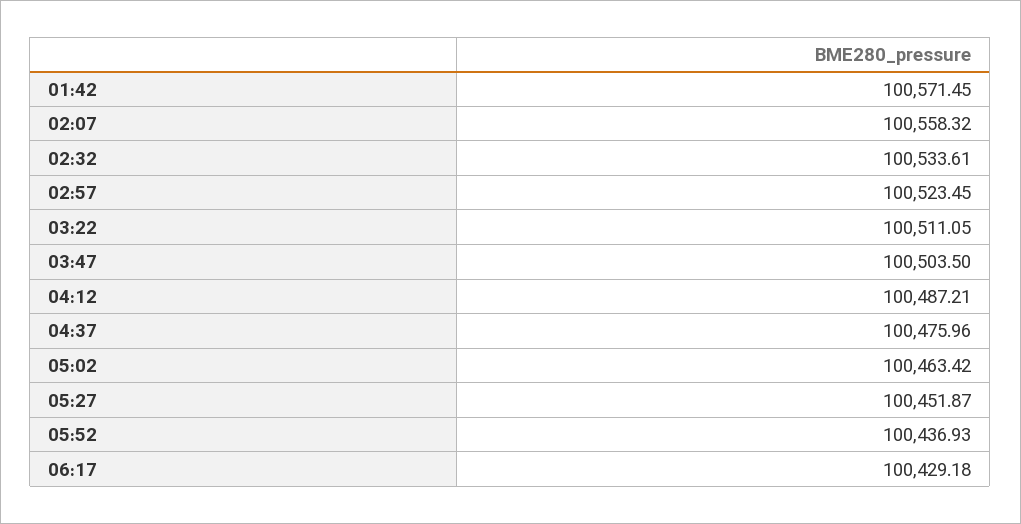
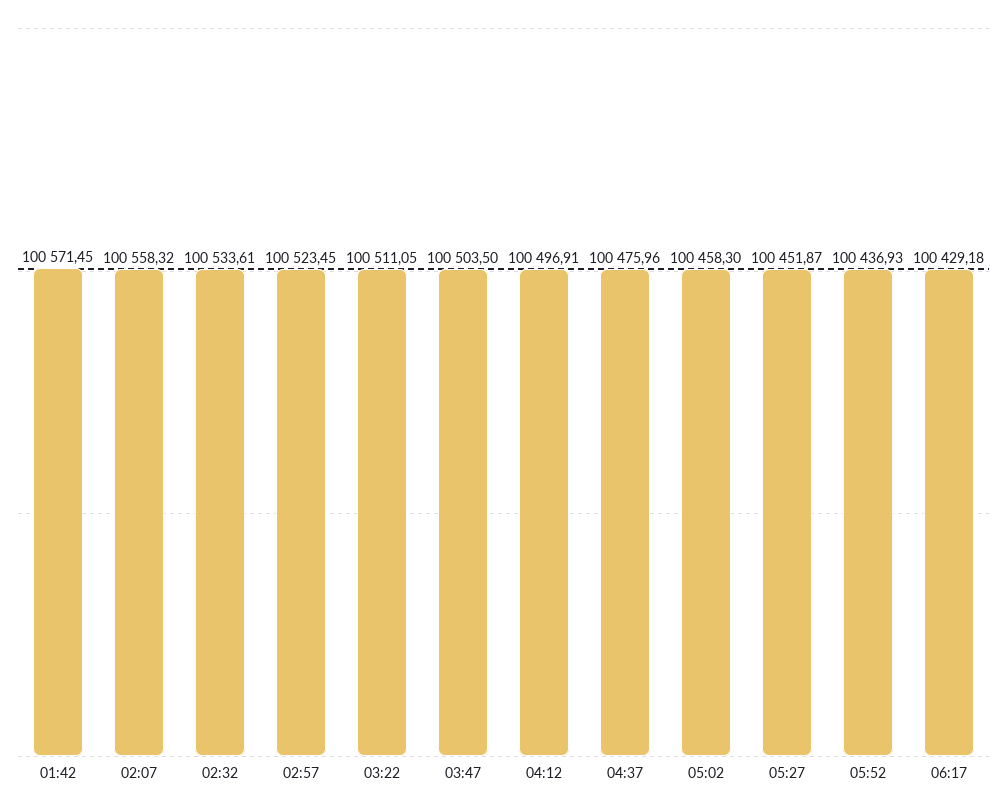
04:12: 100487.21 -> 100496.91
05:02: 100463.42 -> 100458.3

